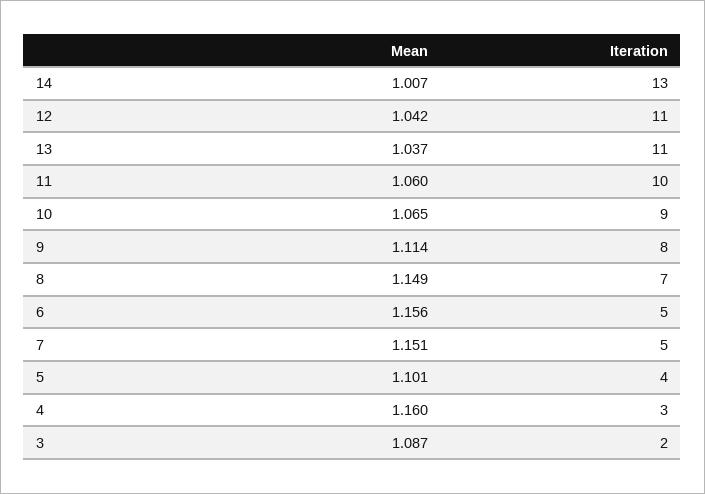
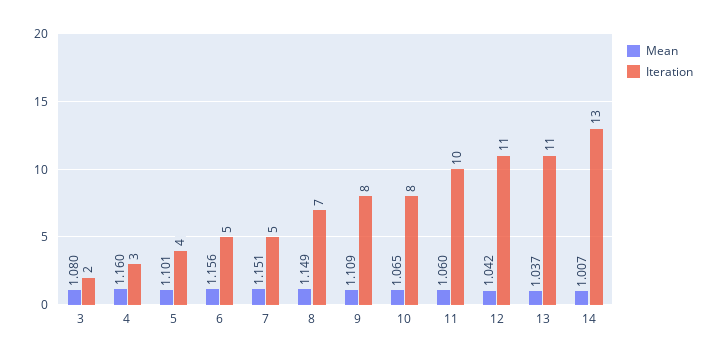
Iteration, 10: 9 -> 8
Mean, 9: 1.114 -> 1.109
Mean, 3: 1.087 -> 1.08

